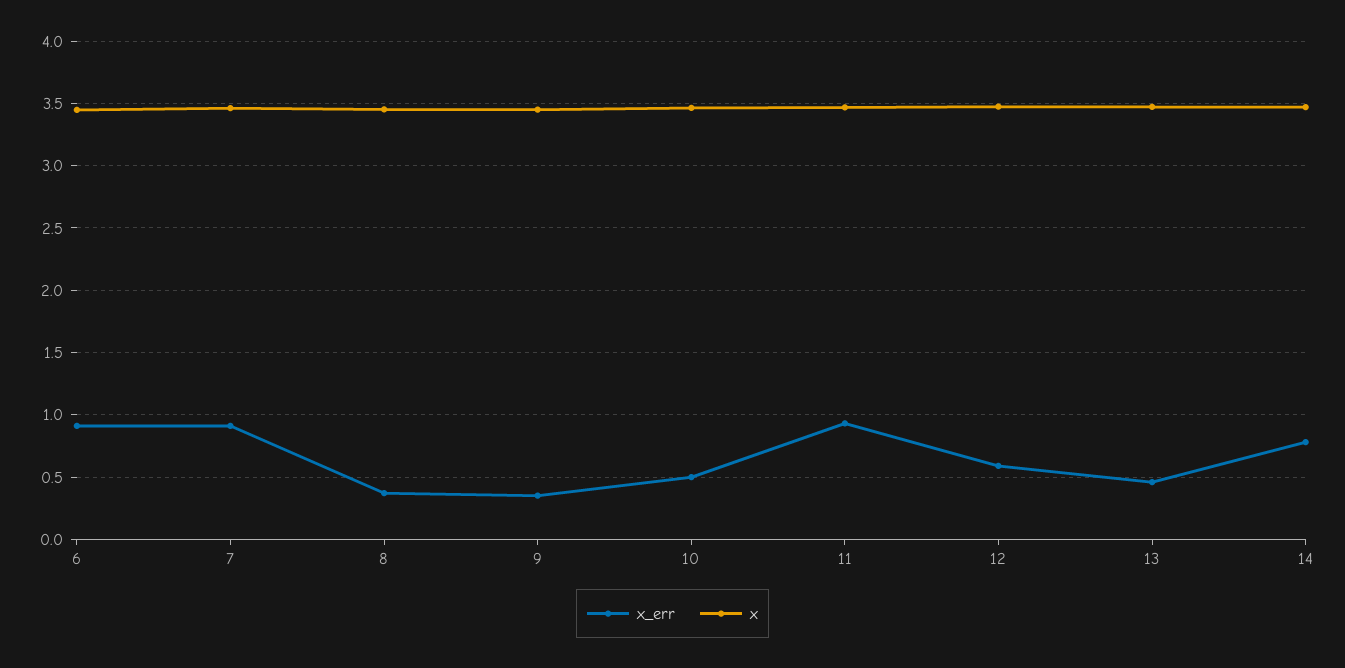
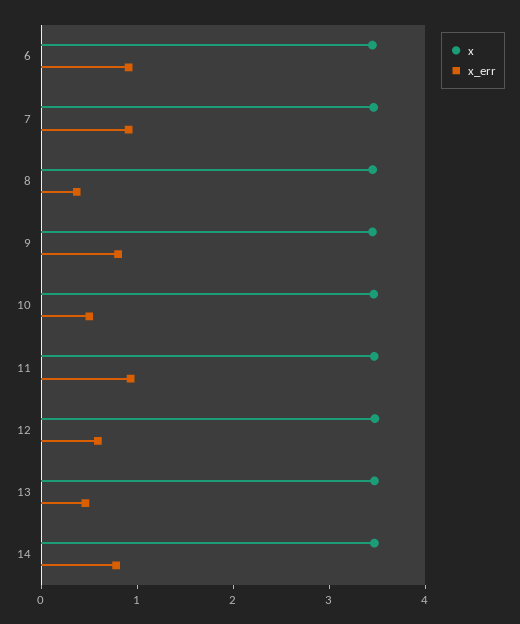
x_err, 9: 0.35 -> 0.8

